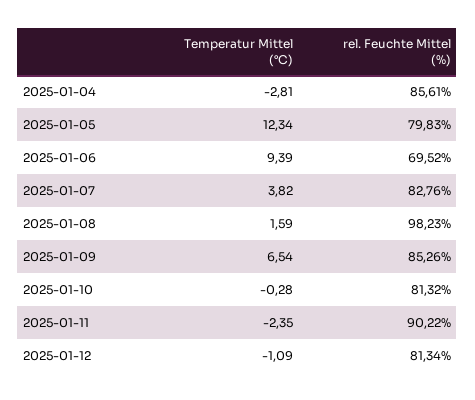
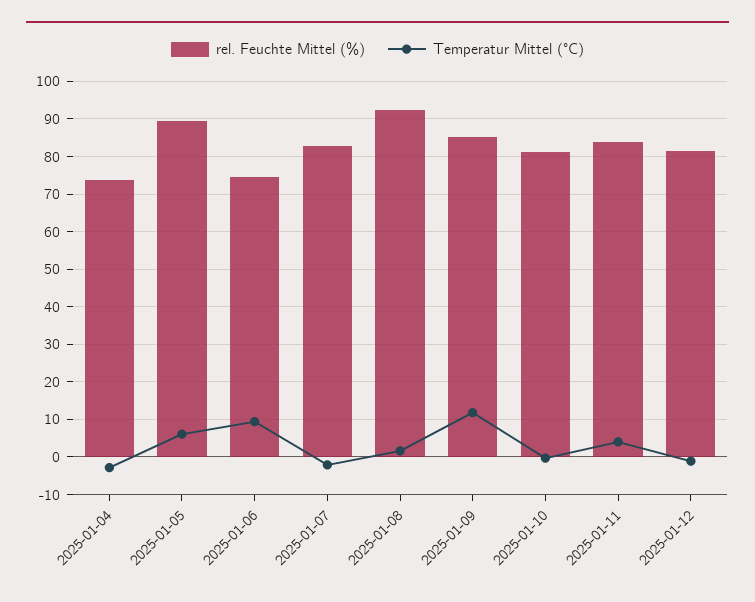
rel. Feuchte Mittel (%), 2025-01-04: 85.61 -> 74
Temperatur Mittel (°C), 2025-01-05: 12.34 -> 6
rel. Feuchte Mittel (%), 2025-01-05: 79.83 -> 90
rel. Feuchte Mittel (%), 2025-01-06: 69.52 -> 74
Temperatur Mittel (°C), 2025-01-07: 3.82 -> -2
rel. Feuchte Mittel (%), 2025-01-08: 98.23 -> 92
Temperatur Mittel (°C), 2025-01-09: 6.54 -> 12
Temperatur Mittel (°C), 2025-01-11: -2.35 -> 4
rel. Feuchte Mittel (%), 2025-01-11: 90.22 -> 84

